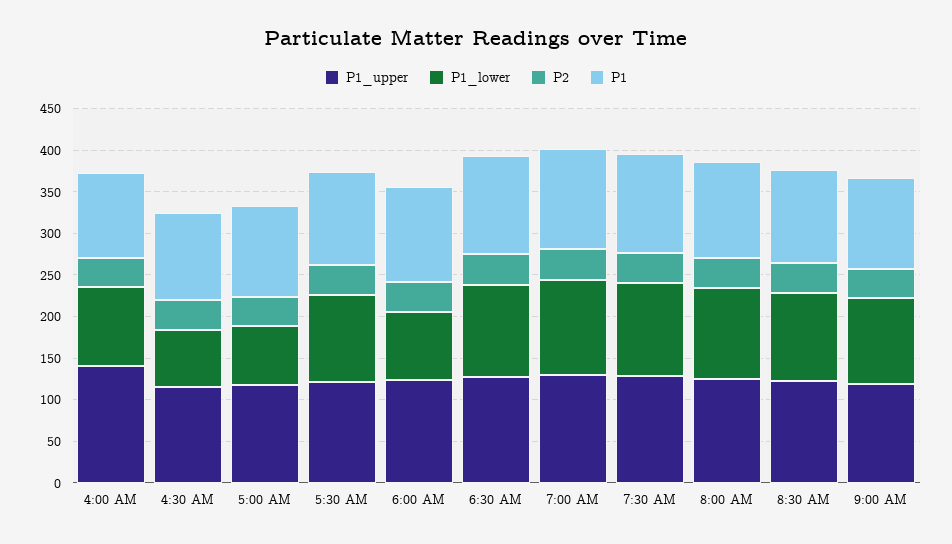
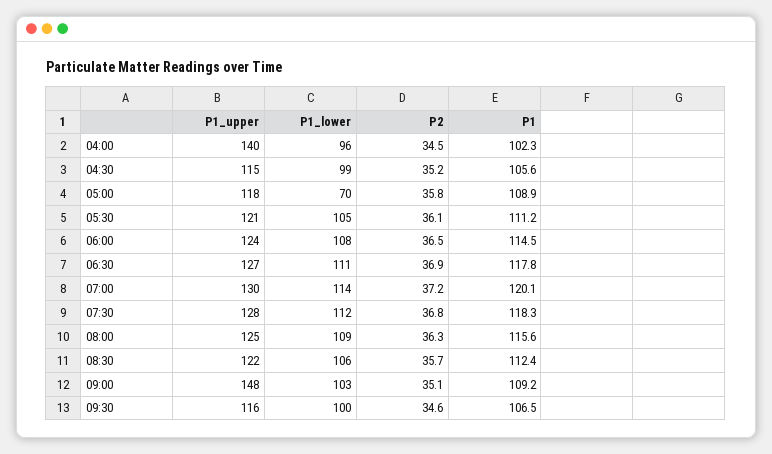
P1_lower, 4:30 AM: 70 -> 99
P1_lower, 6:00 AM: 80 -> 108
P1_upper, 9:00 AM: 120 -> 148
P1_upper, 09:30: none -> 116
P1_lower, 09:30: none -> 100
P2, 09:30: none -> 34.6
P1, 09:30: none -> 106.5

